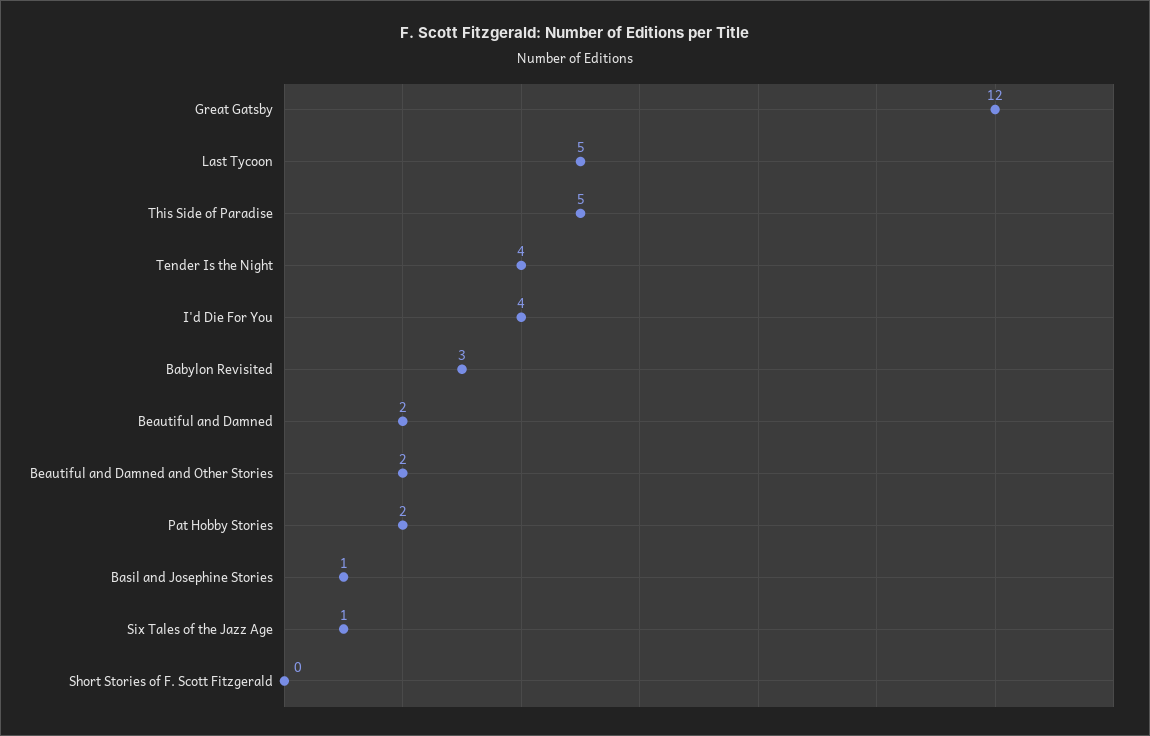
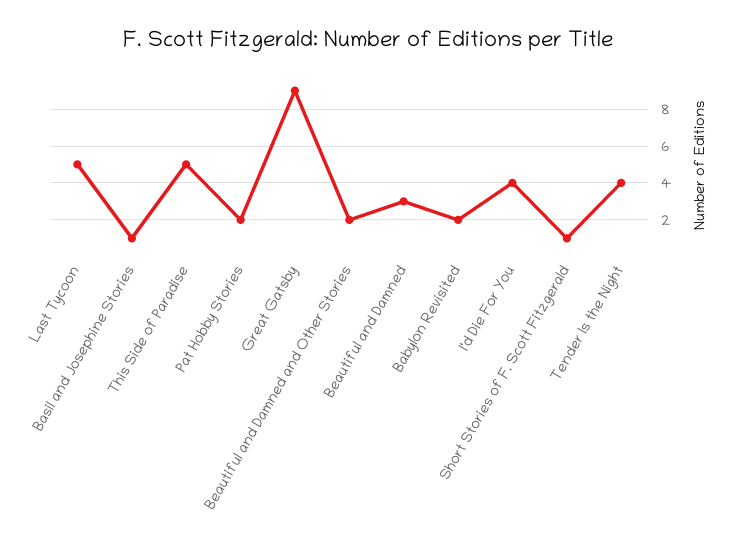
Great Gatsby: 12 -> 9
Babylon Revisited: 3 -> 2
Beautiful and Damned: 2 -> 3
Six Tales of the Jazz Age: 1 -> none
Short Stories of F. Scott Fitzgerald: 0 -> 1

